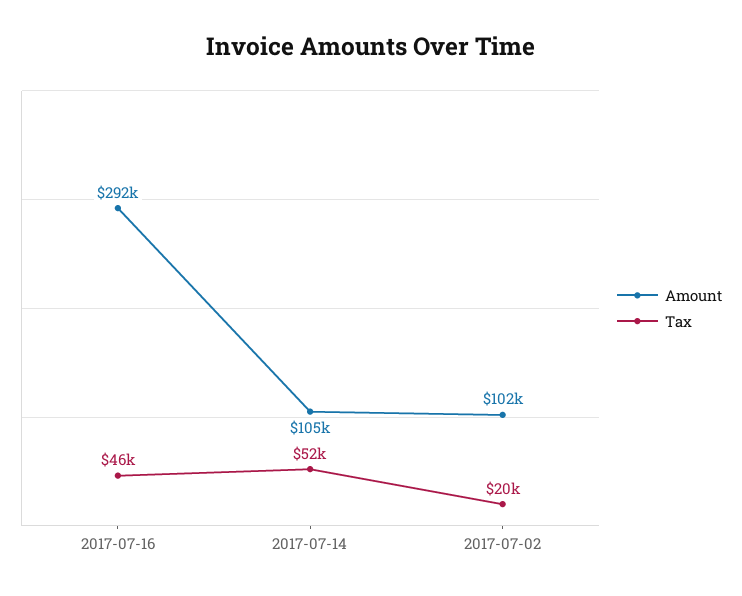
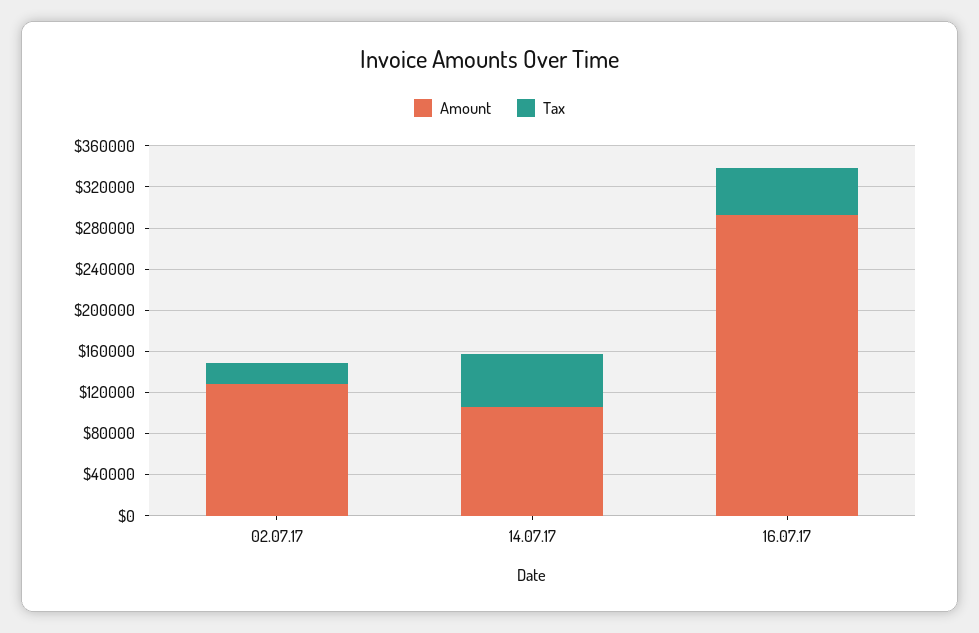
Amount, 2017-07-02: 102000 -> 130000

